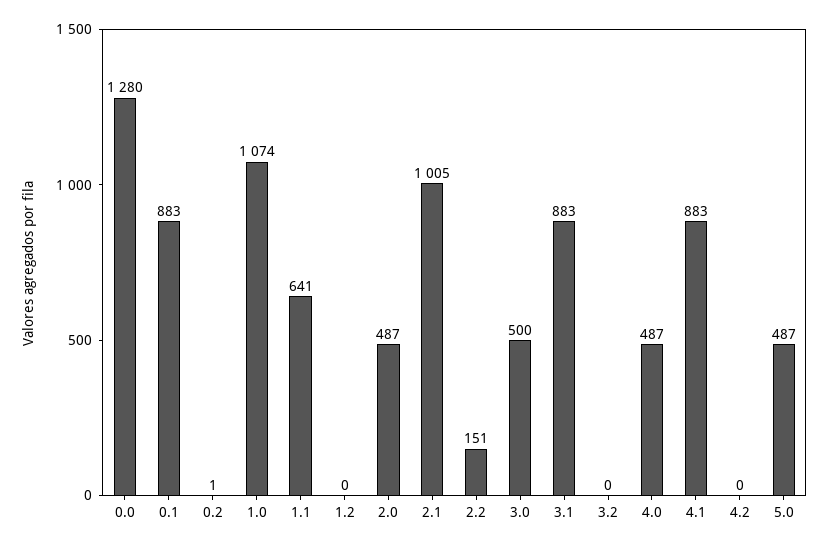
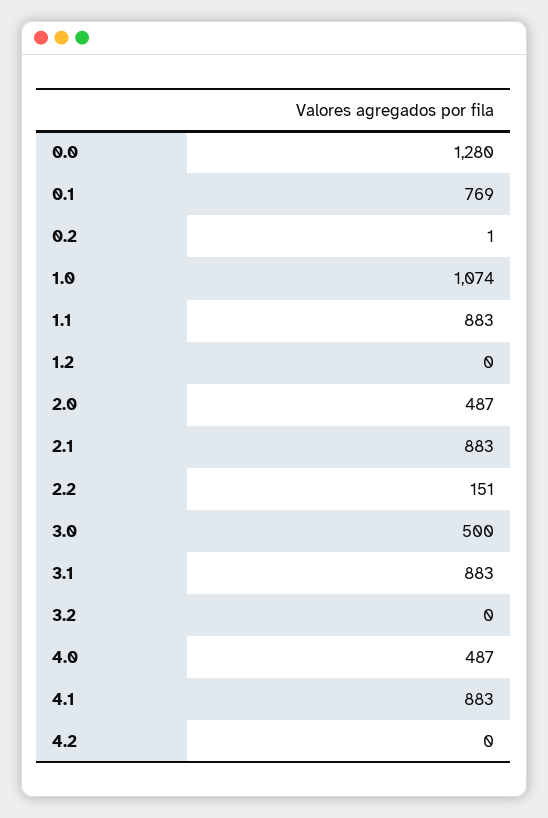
0.1: 883 -> 769
1.1: 641 -> 883
2.1: 1005 -> 883
5.0: 487 -> none

